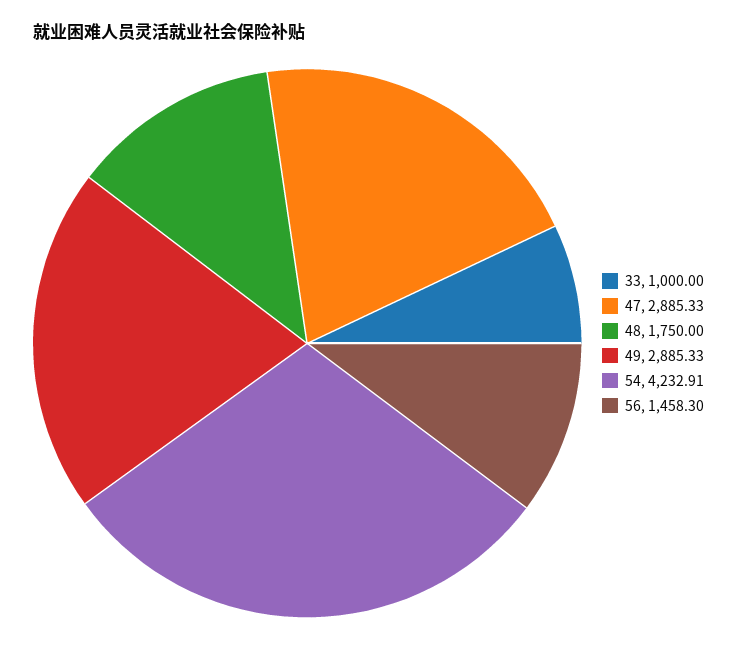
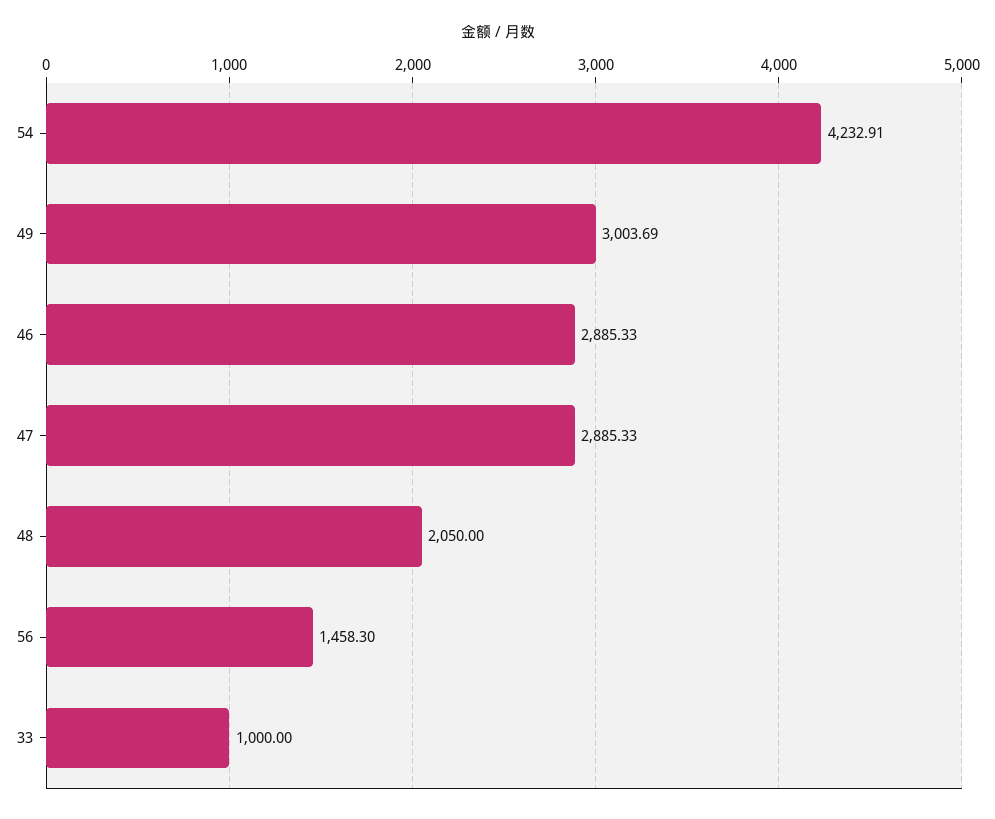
48: 1750 -> 2050
49: 2885.33 -> 3003.69
46: none -> 2885.33

